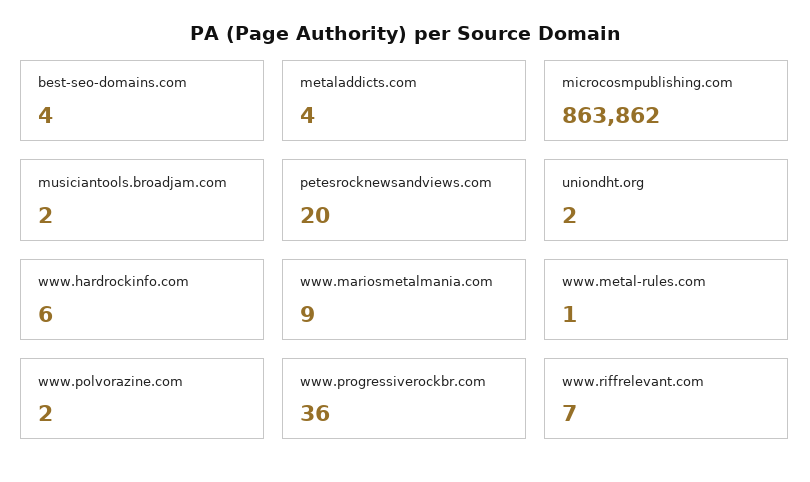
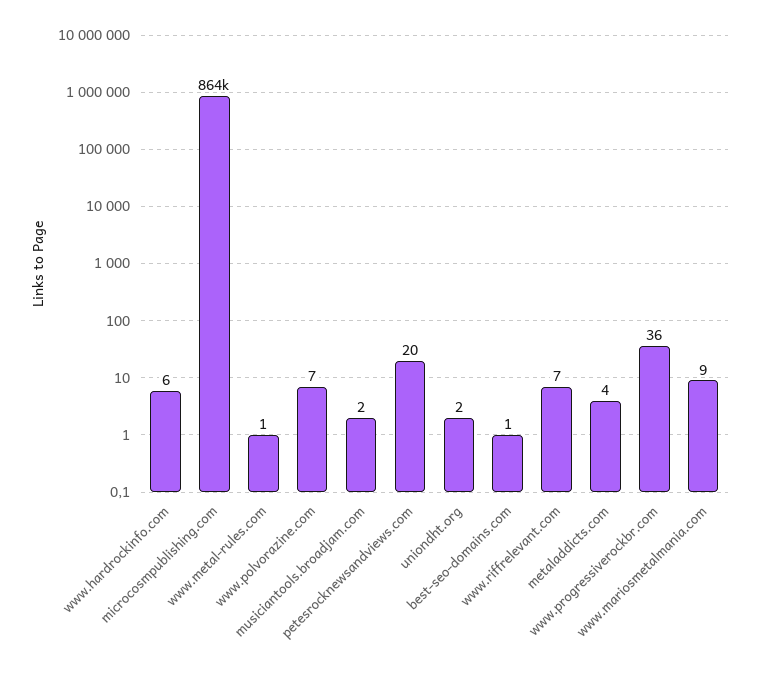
best-seo-domains.com: 4 -> 1
www.polvorazine.com: 2 -> 7

